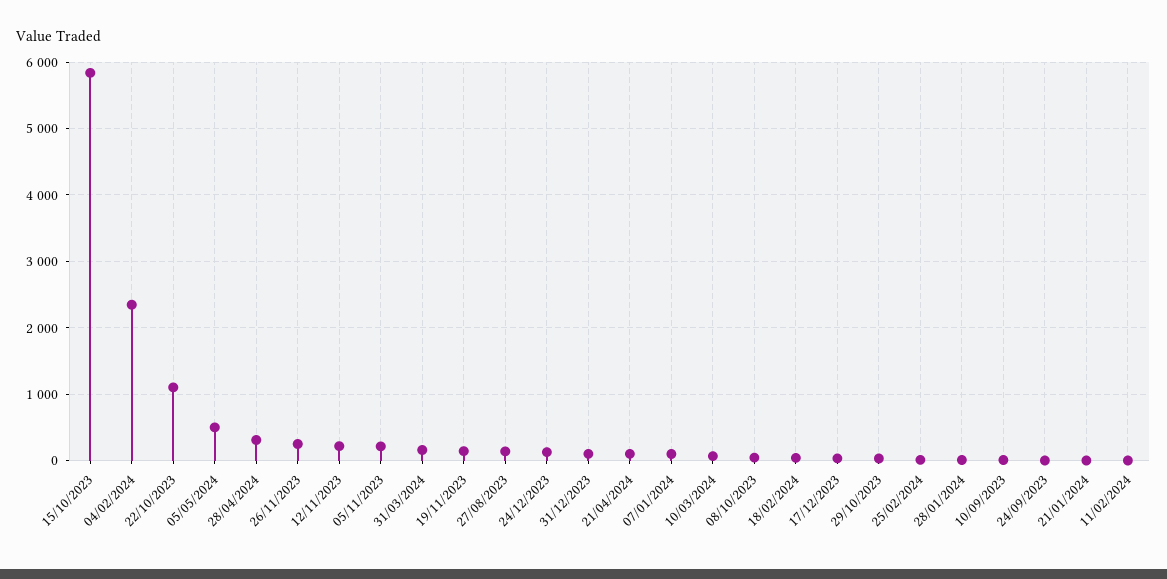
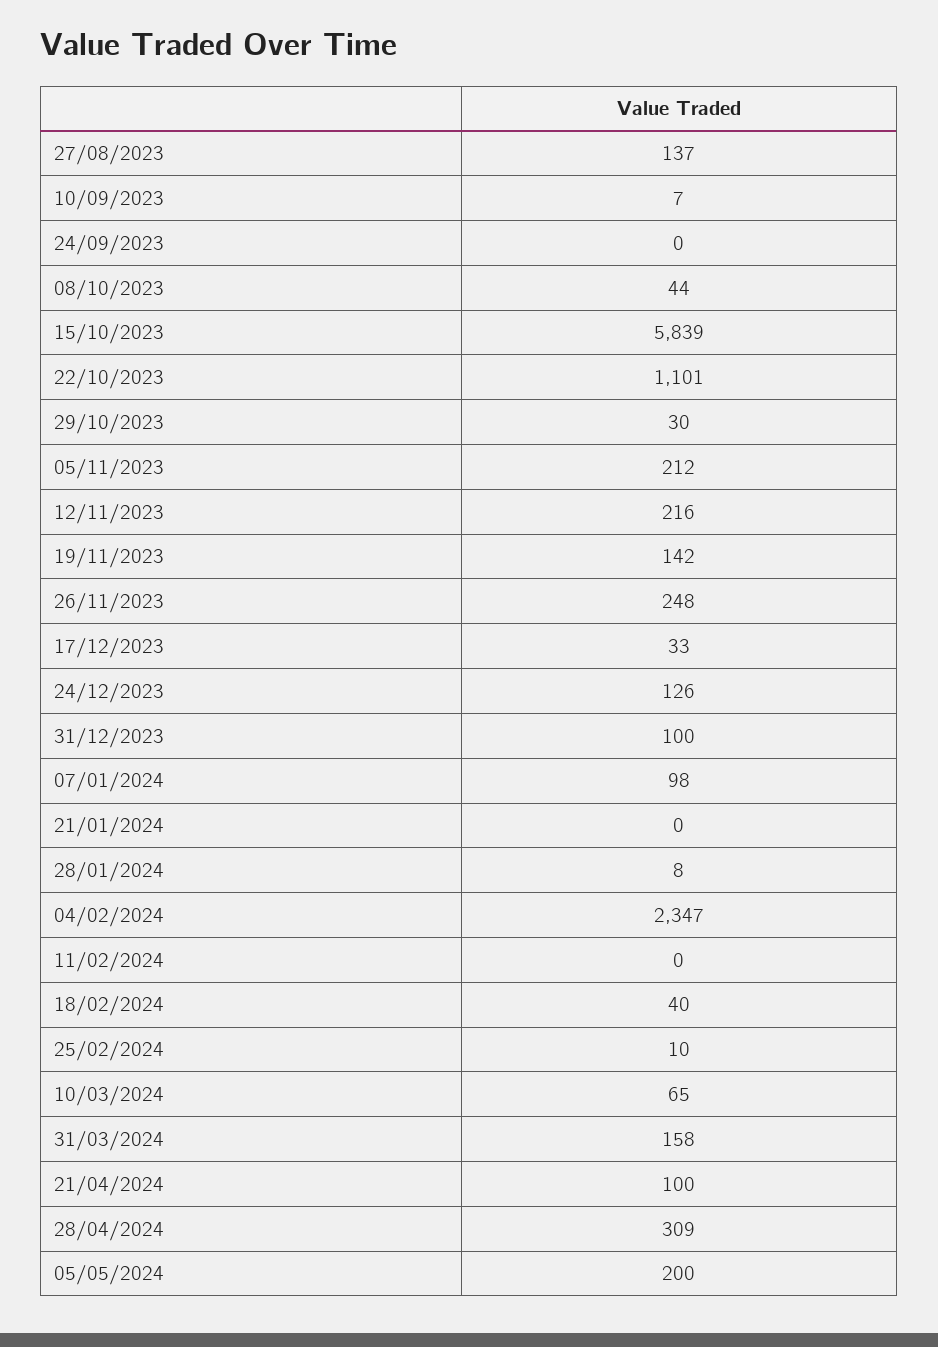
05/05/2024: 500 -> 200

